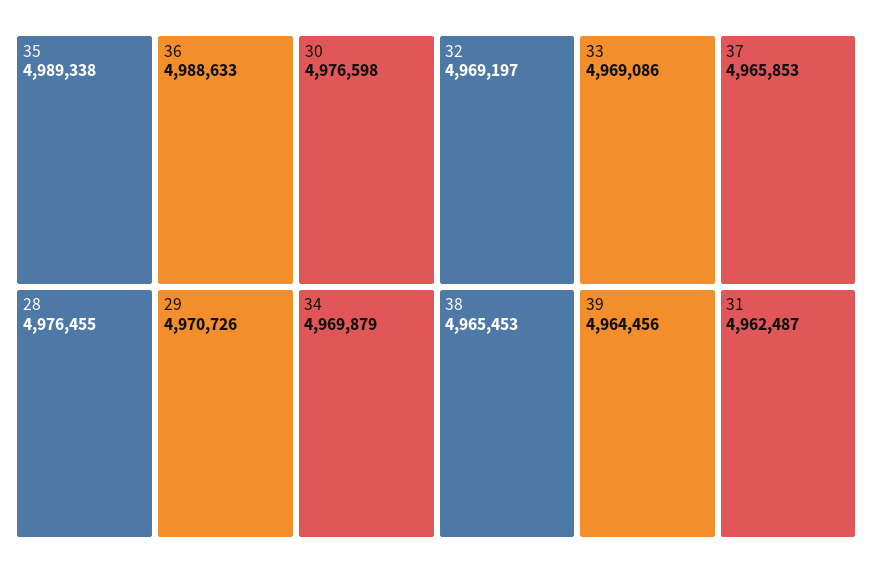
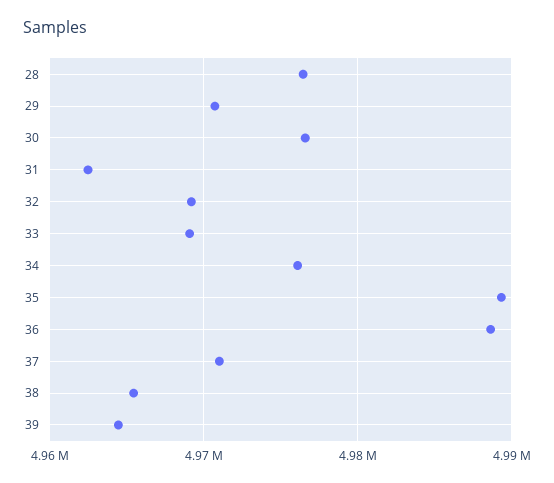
34: 4969879 -> 4976000
37: 4965853 -> 4971000

